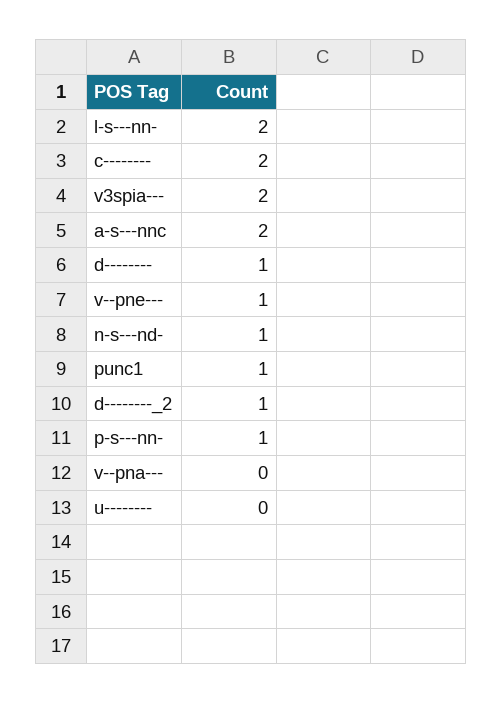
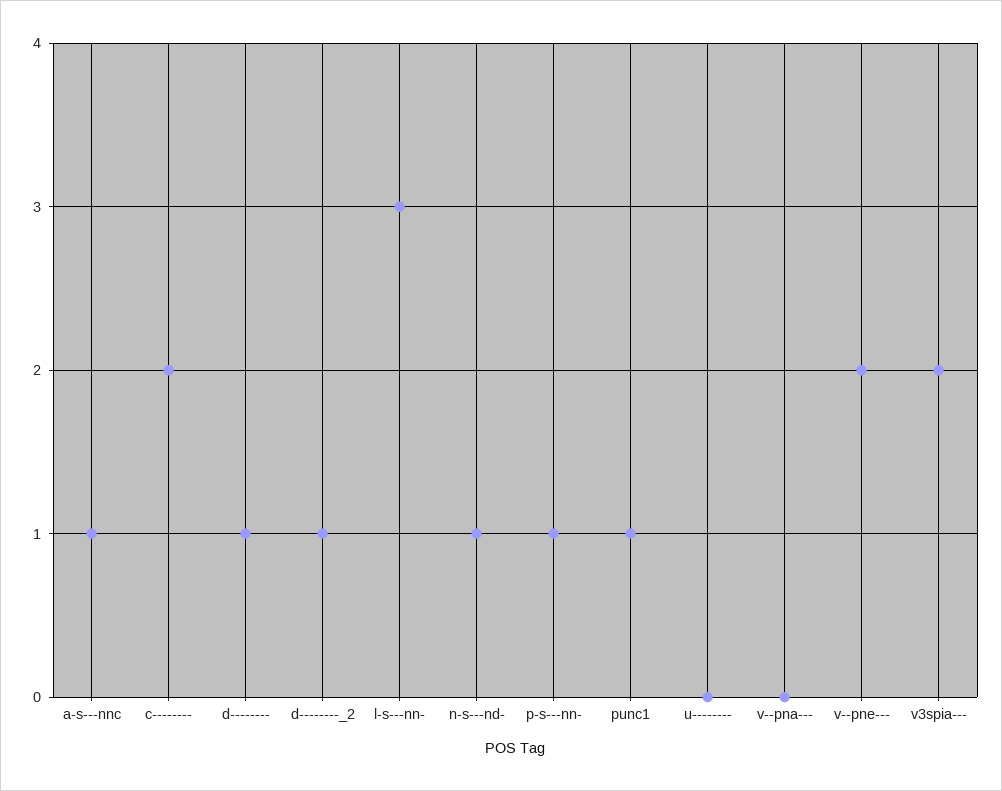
l-s---nn-: 2 -> 3
a-s---nnc: 2 -> 1
v--pne---: 1 -> 2

